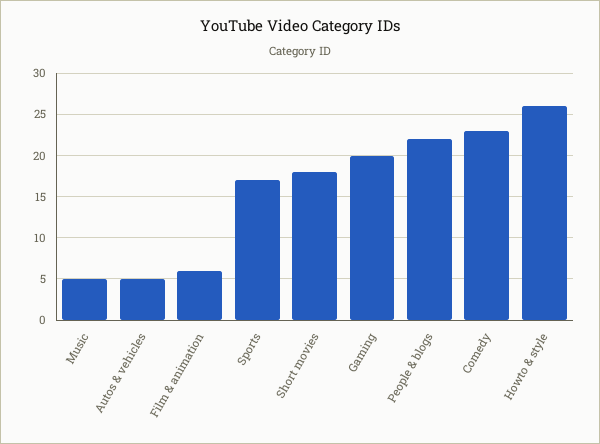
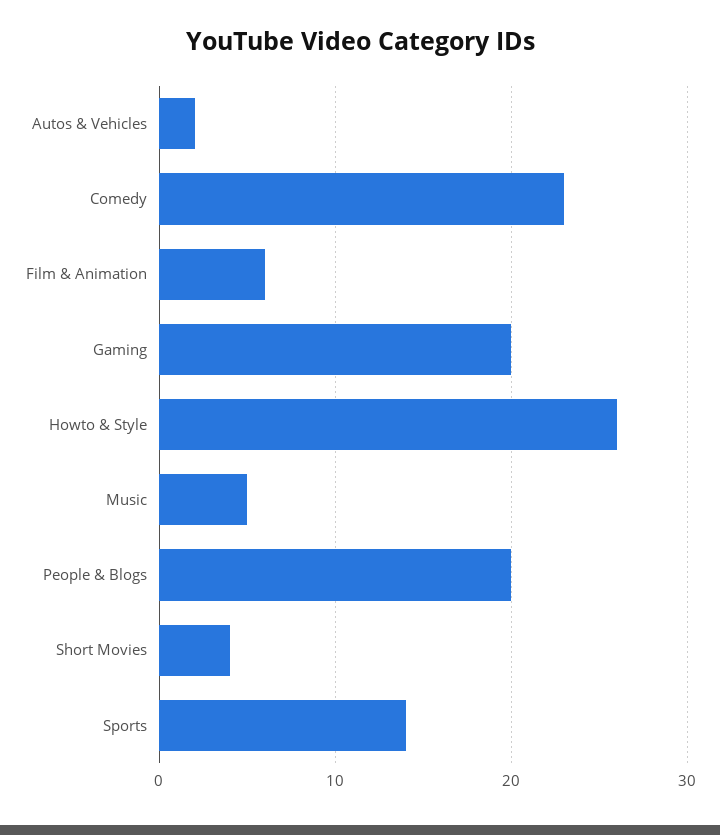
Autos & vehicles: 5 -> 2
Sports: 17 -> 14
Short movies: 18 -> 4
People & blogs: 22 -> 20

